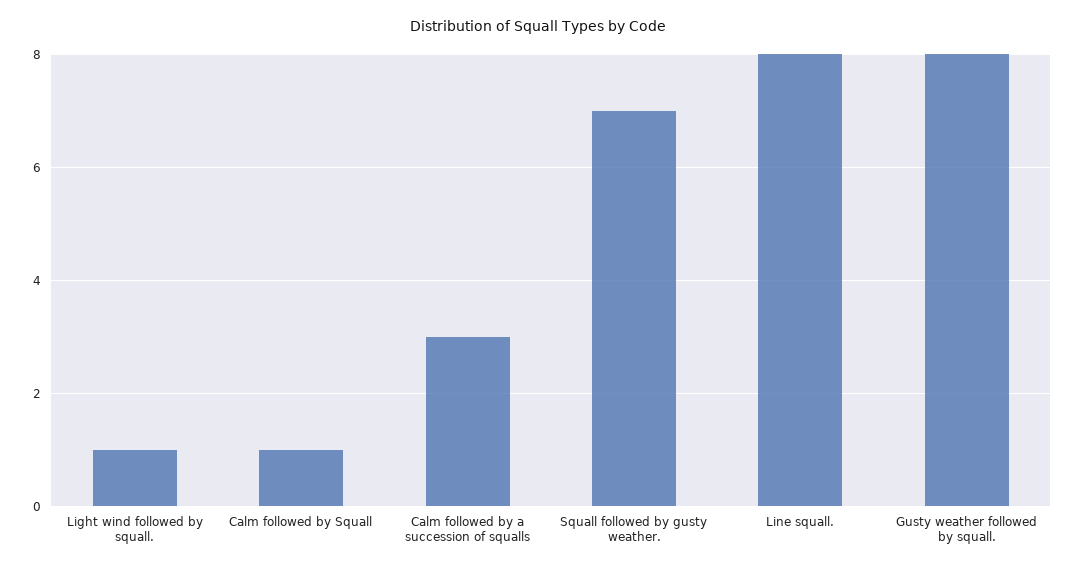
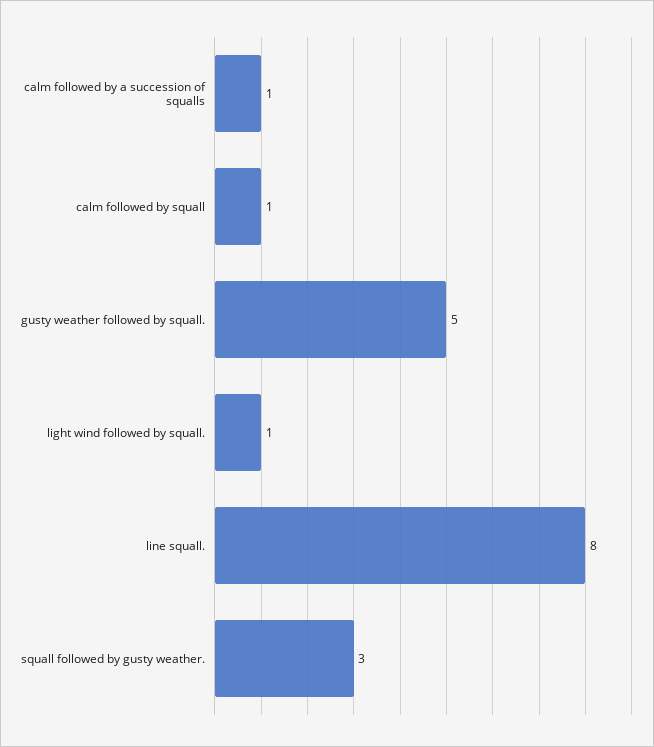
Calm followed by a succession of squalls: 3 -> 1
Squall followed by gusty weather.: 7 -> 3
Gusty weather followed by squall.: 8 -> 5

